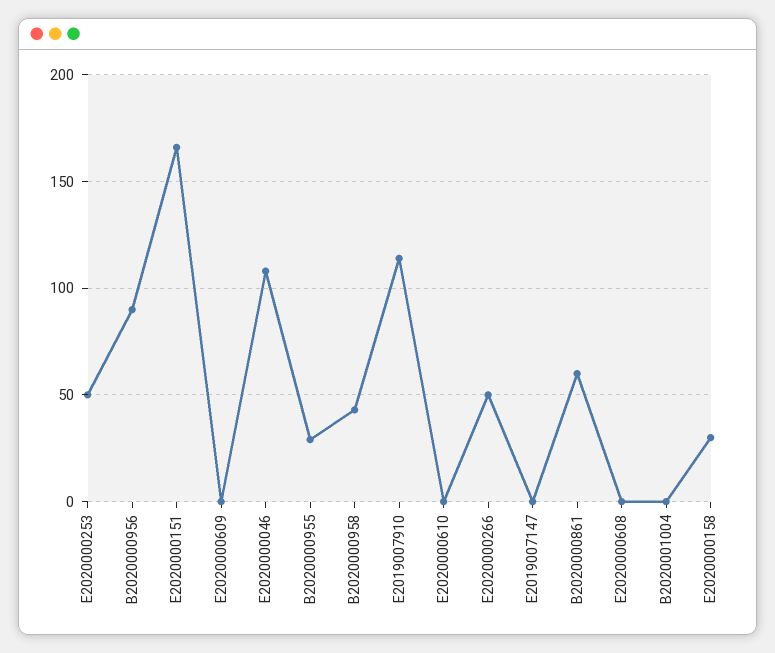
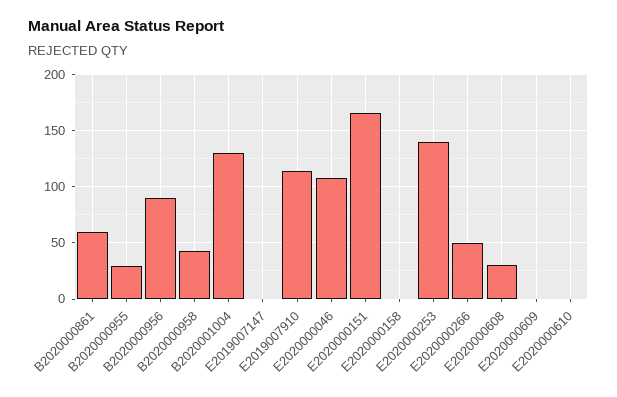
E2020000253: 50 -> 140
E2020000608: 0 -> 30
B2020001004: 0 -> 130
E2020000158: 30 -> 0

